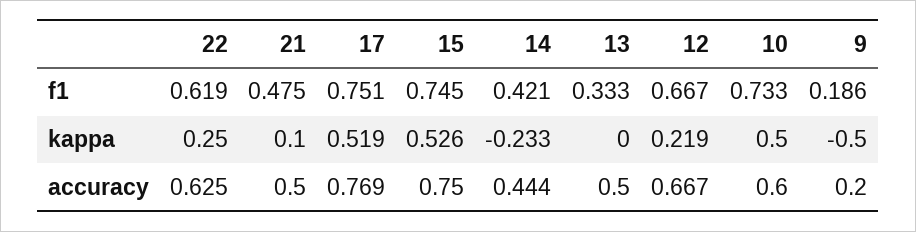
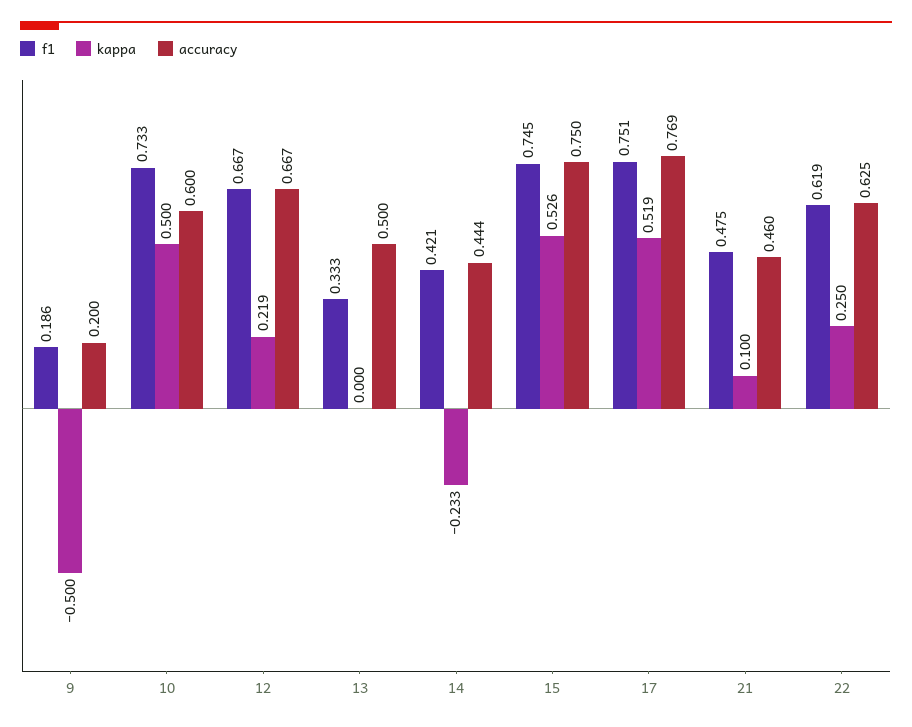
accuracy, 21: 0.5 -> 0.46

